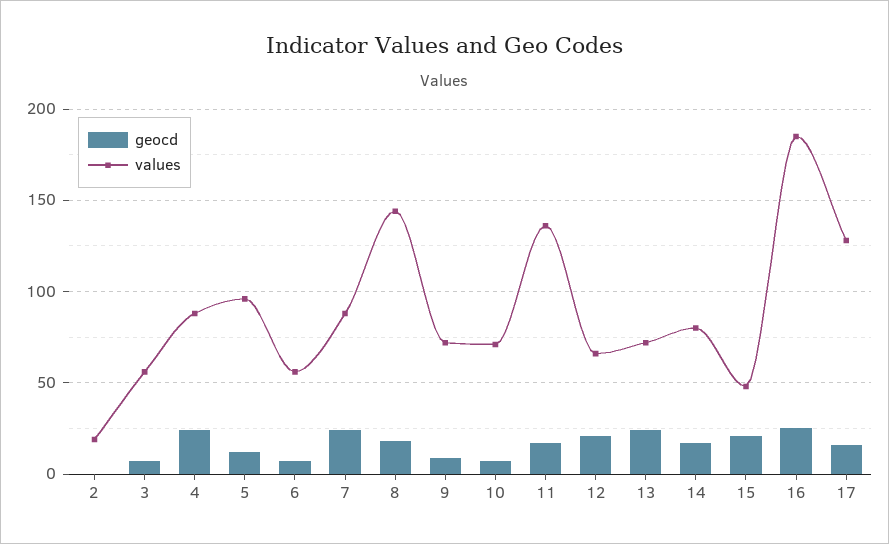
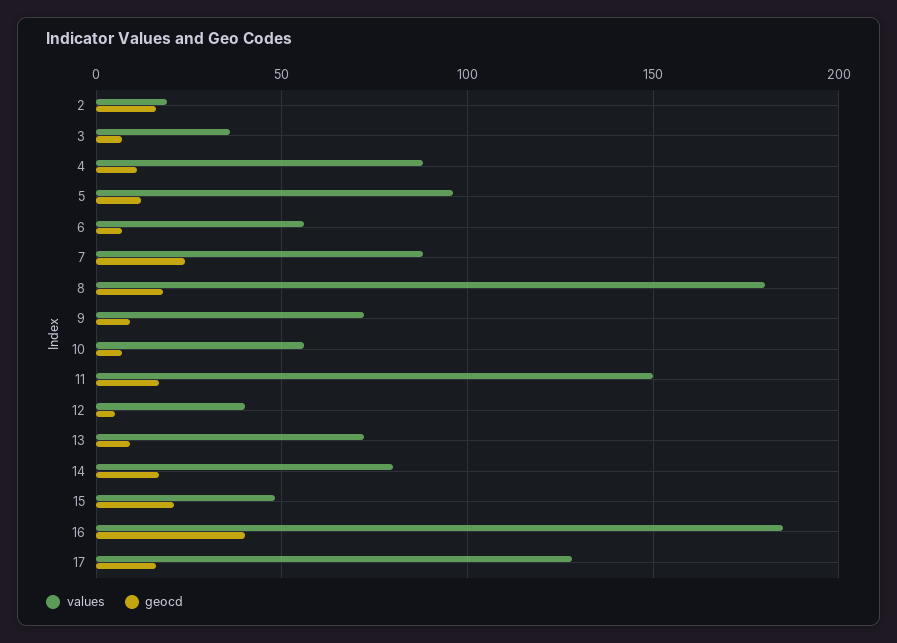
geocd, 2: 0 -> 15
values, 3: 55 -> 35
geocd, 4: 25 -> 10
values, 8: 145 -> 180
values, 10: 70 -> 55
values, 11: 135 -> 150
geocd, 12: 20 -> 5
values, 12: 65 -> 40
geocd, 13: 25 -> 10
geocd, 16: 25 -> 40

